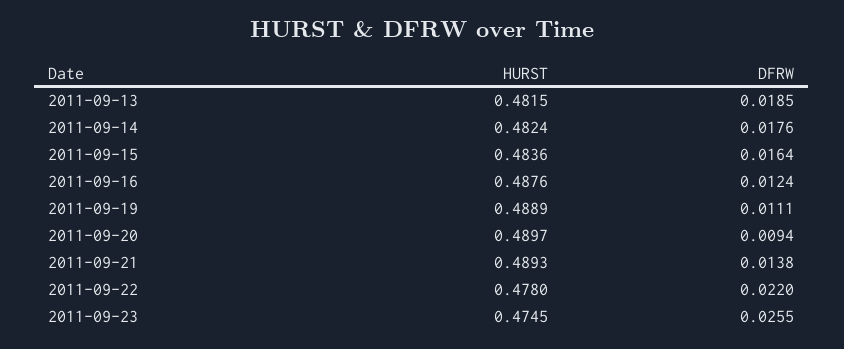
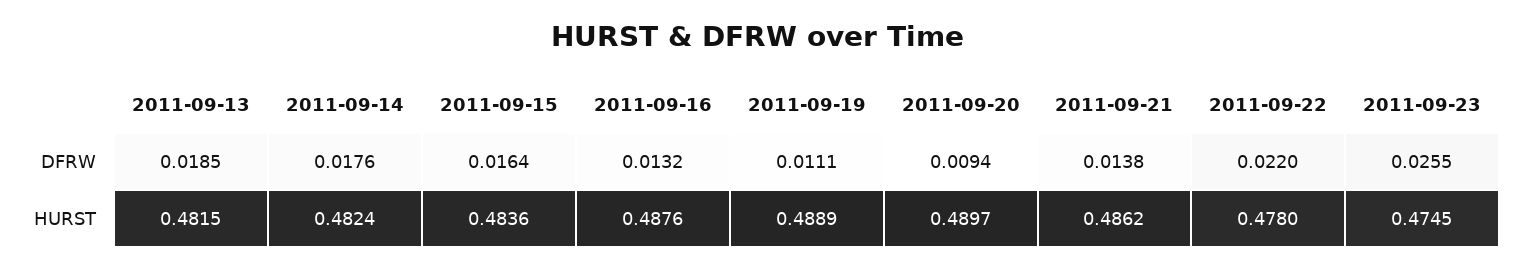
DFRW, 2011-09-16: 0.0124 -> 0.0132
HURST, 2011-09-21: 0.4893 -> 0.4862

